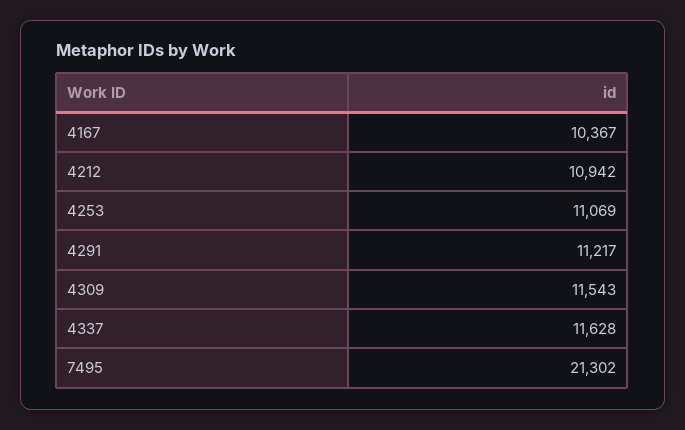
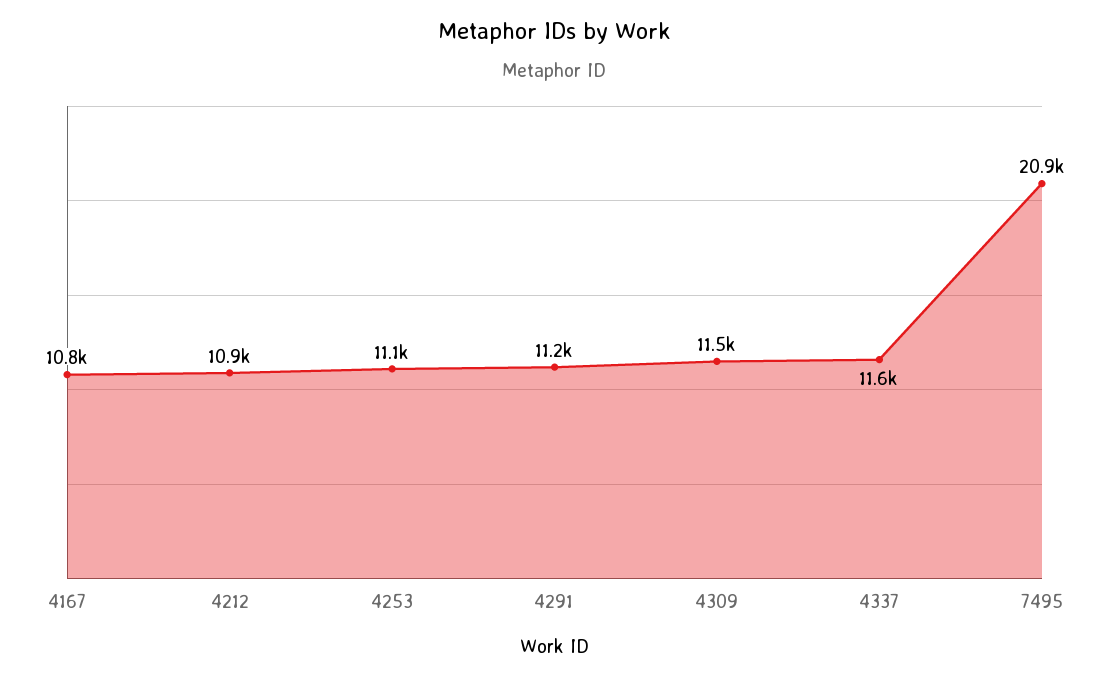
4167: 10367 -> 10800
7495: 21302 -> 20900

